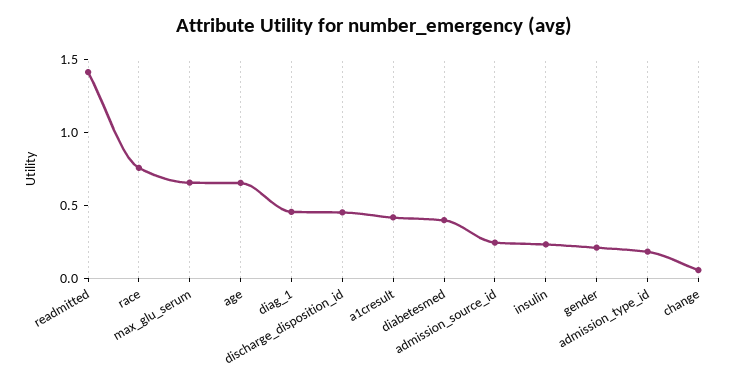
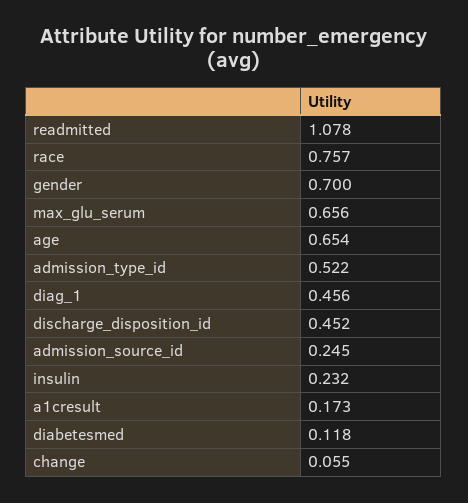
readmitted: 1.4 -> 1.078
a1cresult: 0.4 -> 0.173
diabetesmed: 0.4 -> 0.118
gender: 0.2 -> 0.7
admission_type_id: 0.2 -> 0.522

